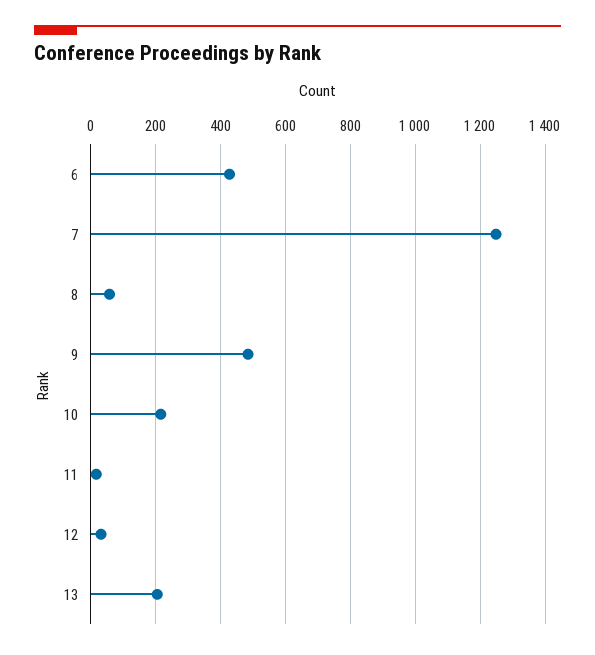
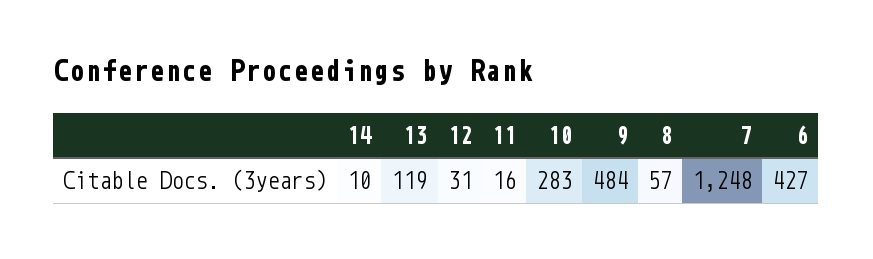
10: 220 -> 283
13: 200 -> 119
14: none -> 10

